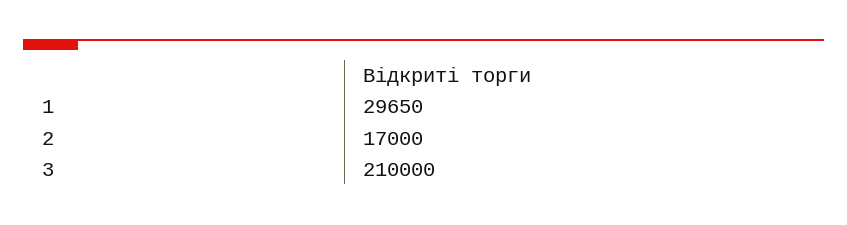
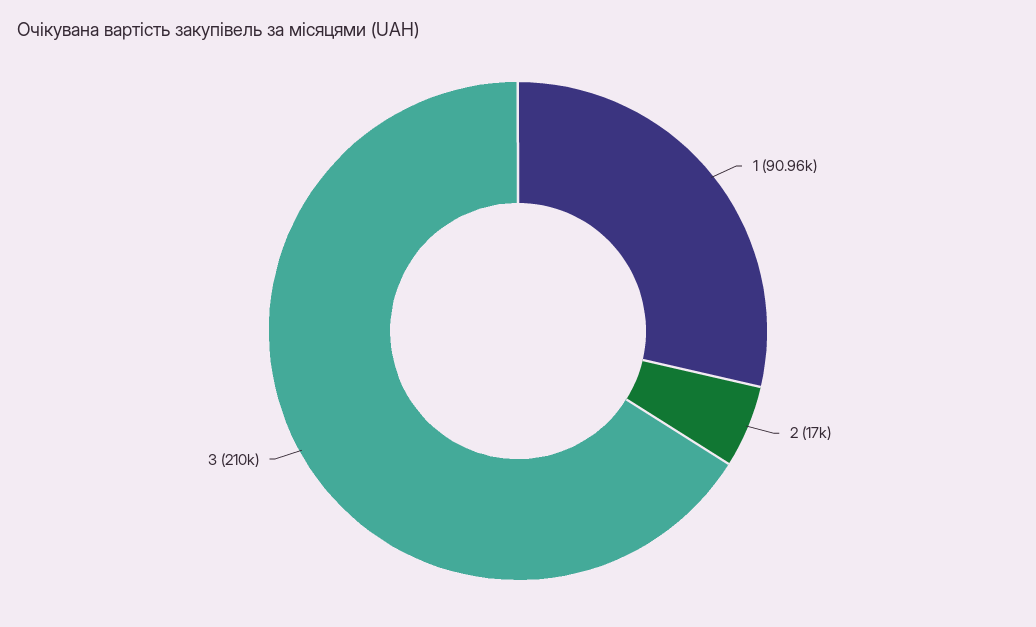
1: 29650 -> 90960

